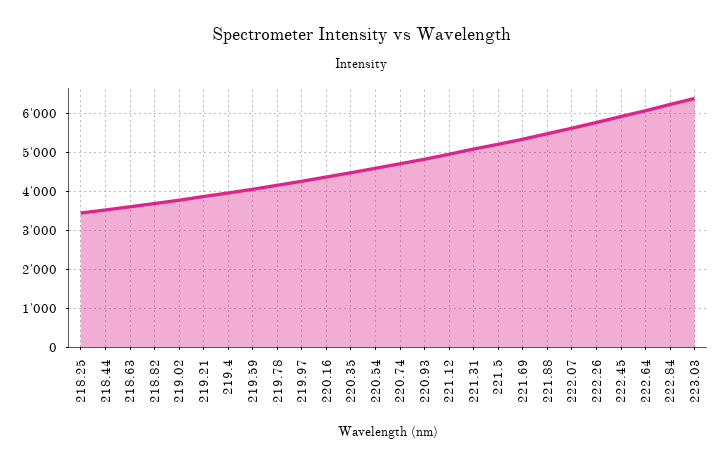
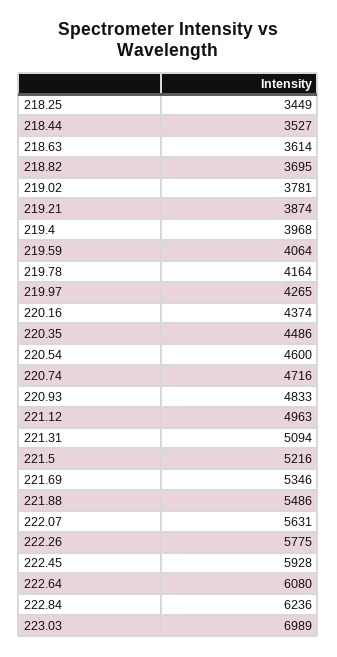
223.03: 6400 -> 6989

